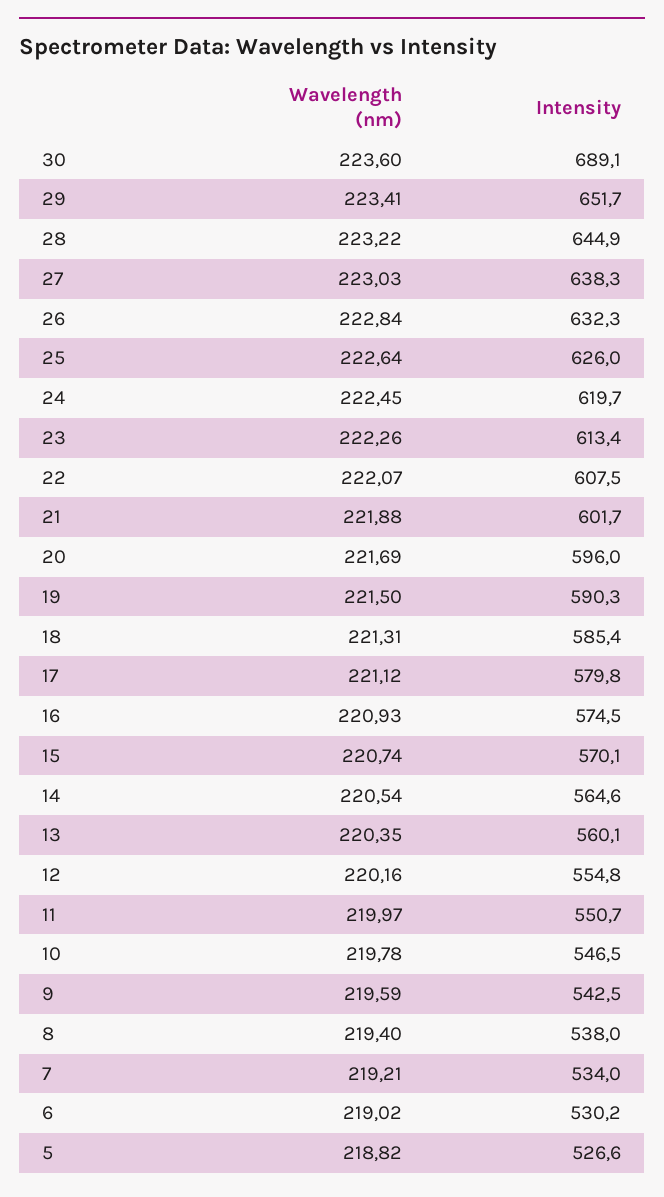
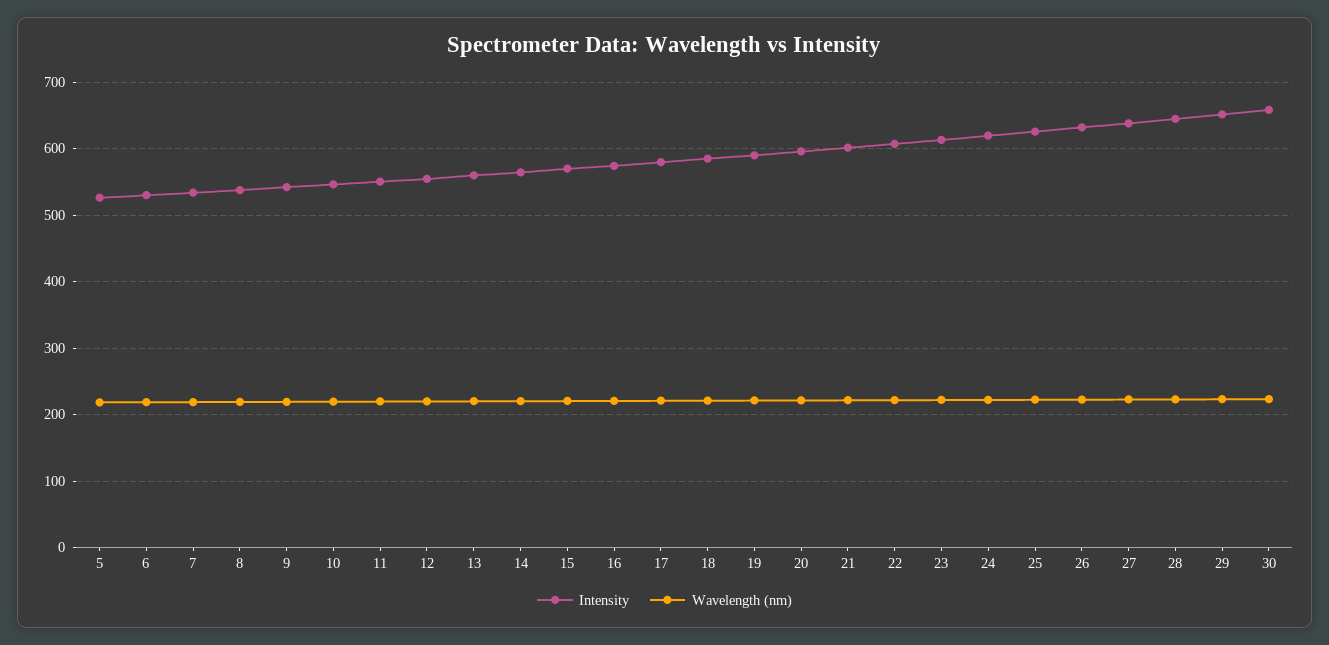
Intensity, 30: 689.1 -> 660

